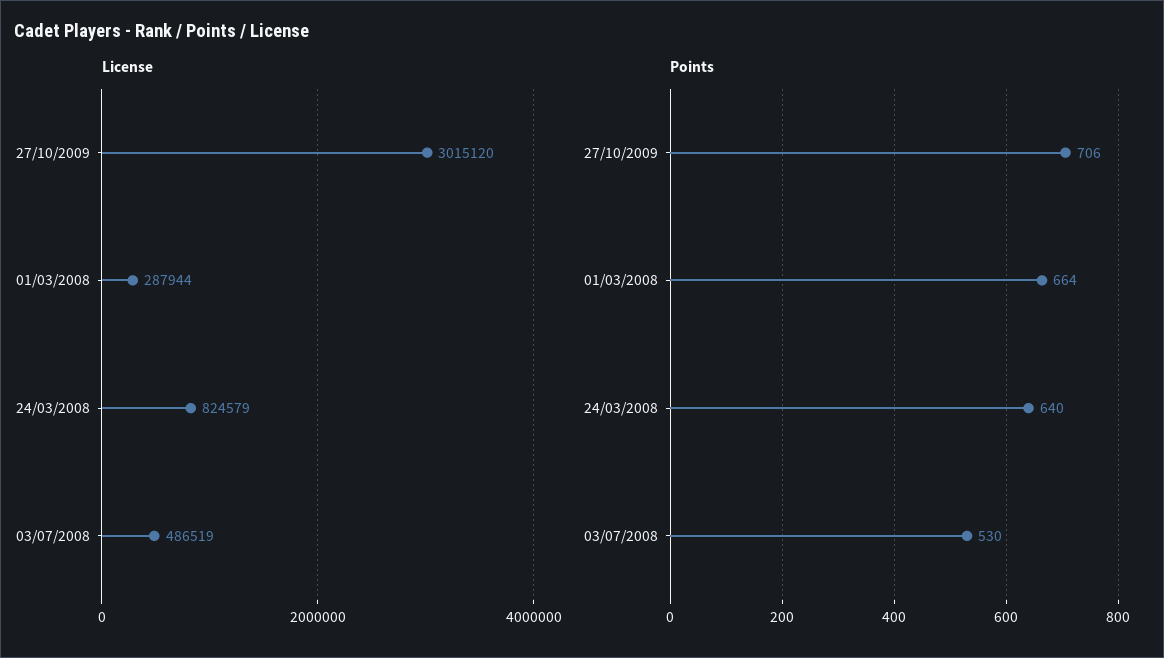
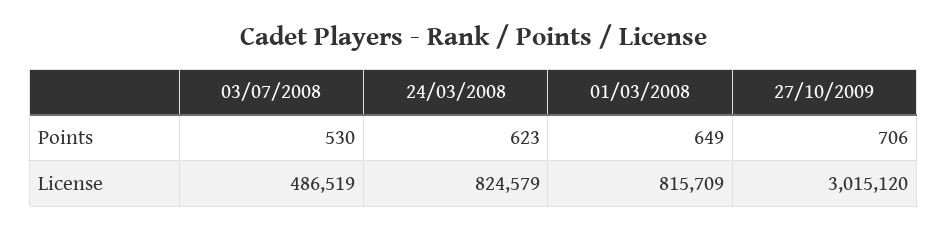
License, 01/03/2008: 287944 -> 815709
Points, 01/03/2008: 664 -> 649
Points, 24/03/2008: 640 -> 623

